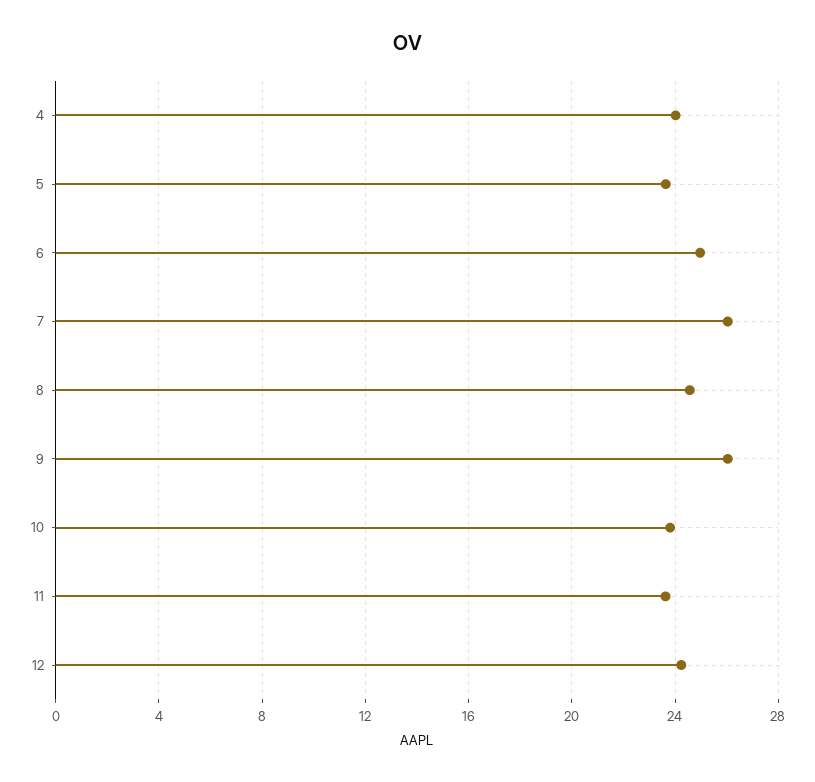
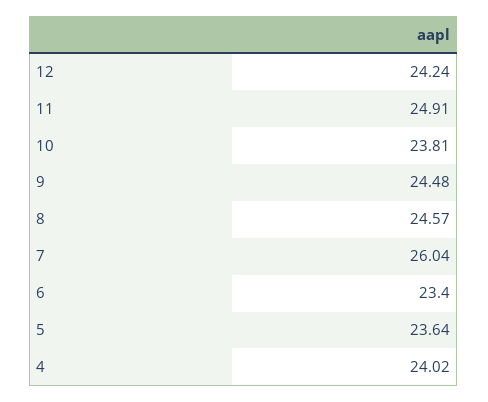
6: 25 -> 23.4
9: 26 -> 24.48
11: 23.5 -> 24.91

